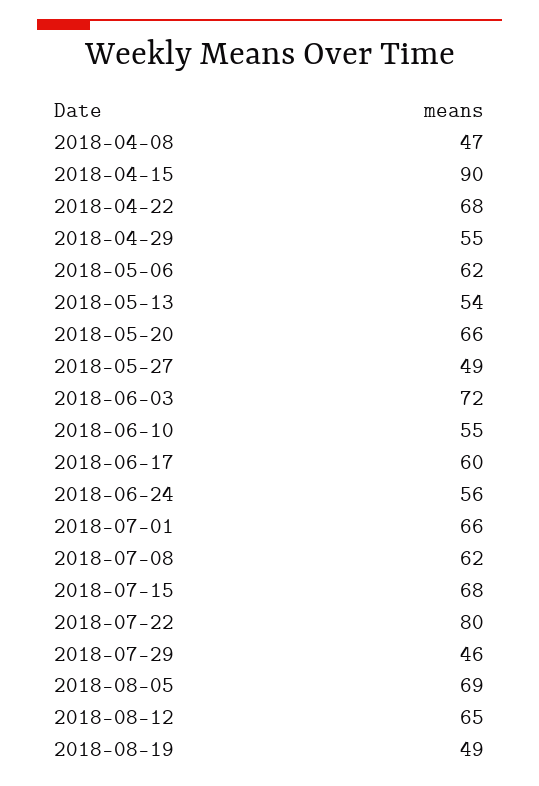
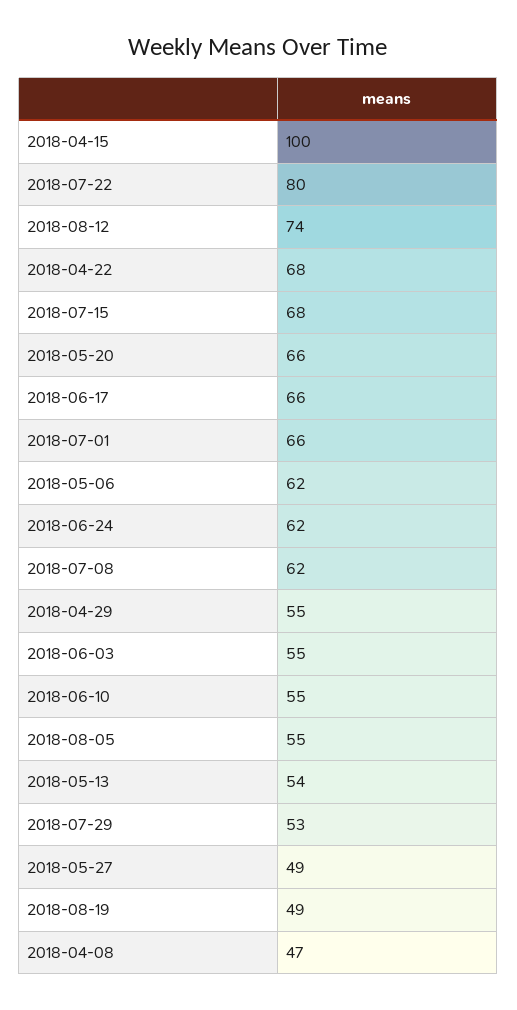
2018-04-15: 90 -> 100
2018-06-03: 72 -> 55
2018-06-17: 60 -> 66
2018-06-24: 56 -> 62
2018-07-29: 46 -> 53
2018-08-05: 69 -> 55
2018-08-12: 65 -> 74

